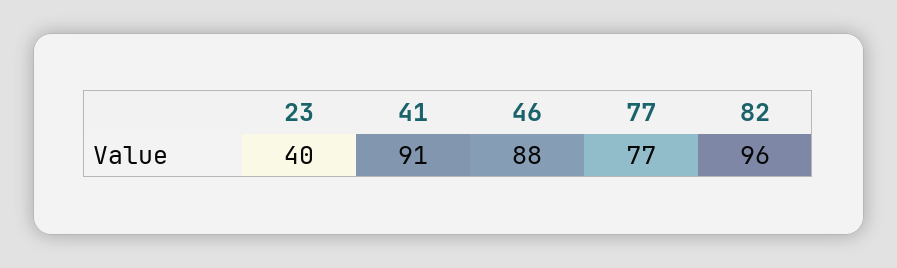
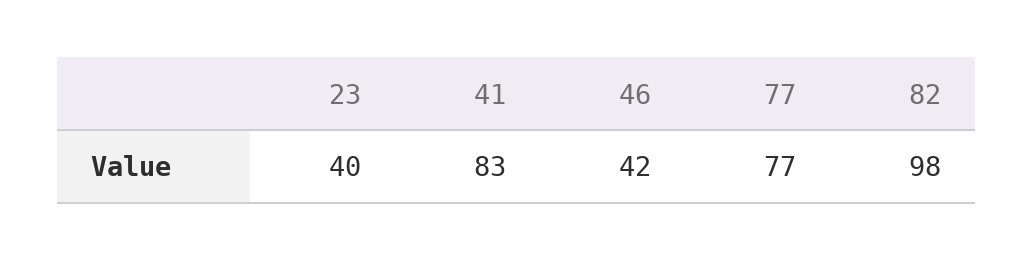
41: 91 -> 83
46: 88 -> 42
82: 96 -> 98

